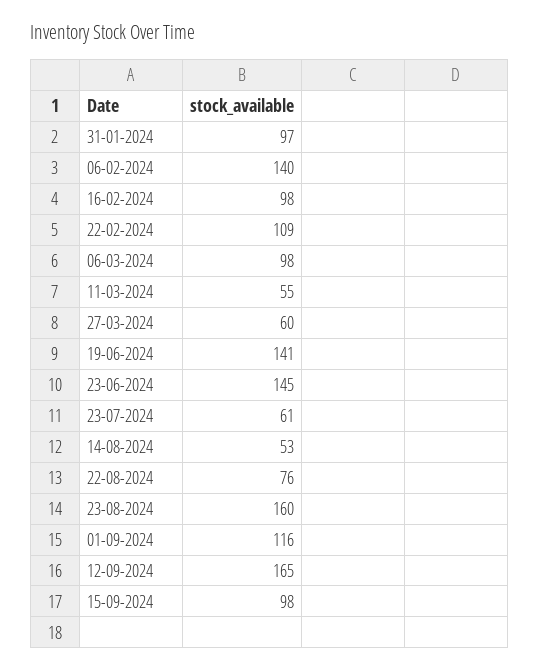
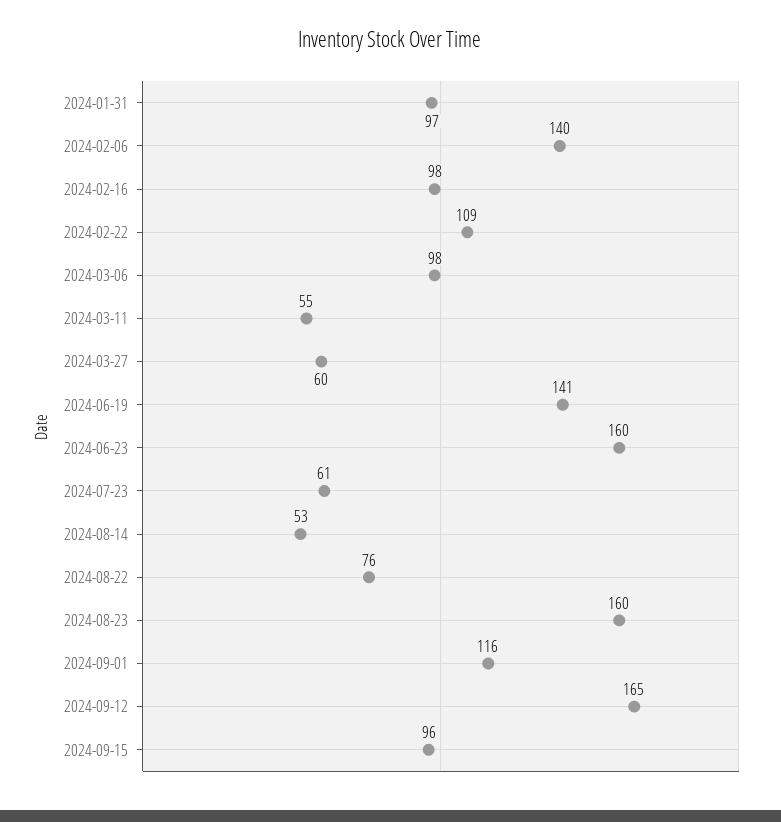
23-06-2024: 145 -> 160
15-09-2024: 98 -> 96

